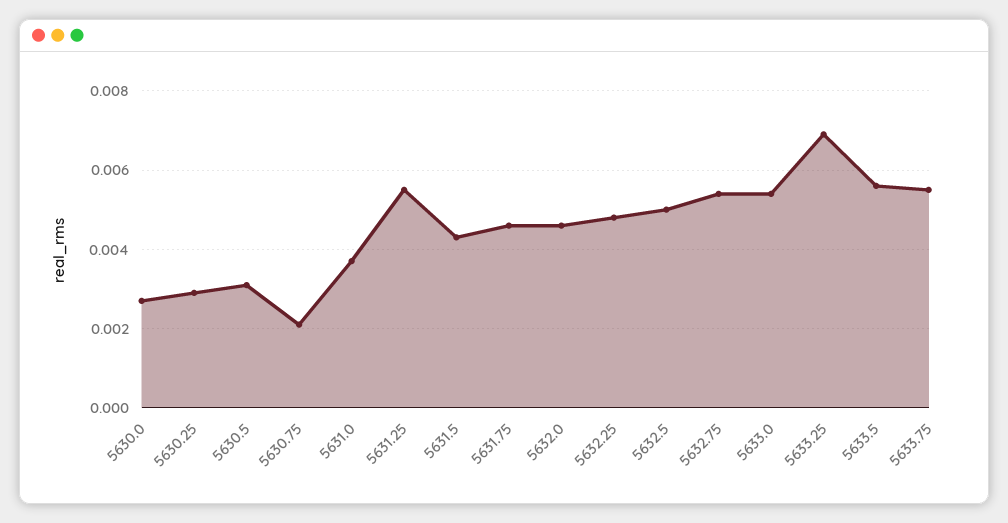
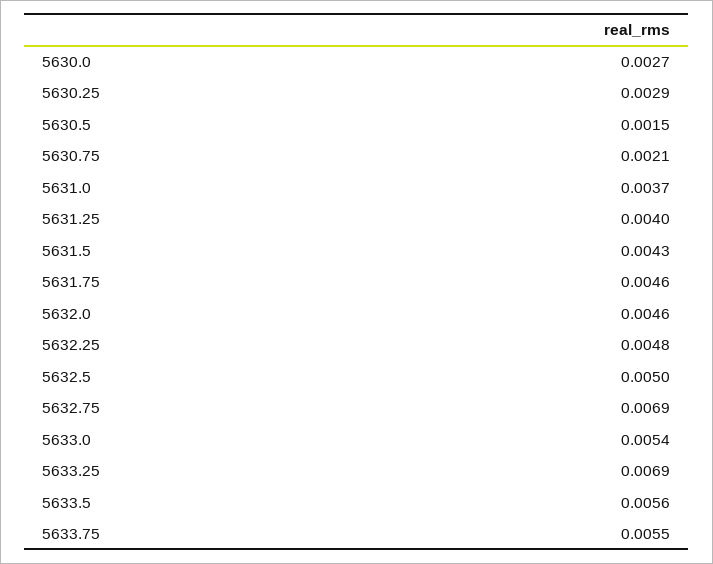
5630.5: 0.003 -> 0.0015
5631.25: 0.0055 -> 0.004
5632.75: 0.0055 -> 0.0069

